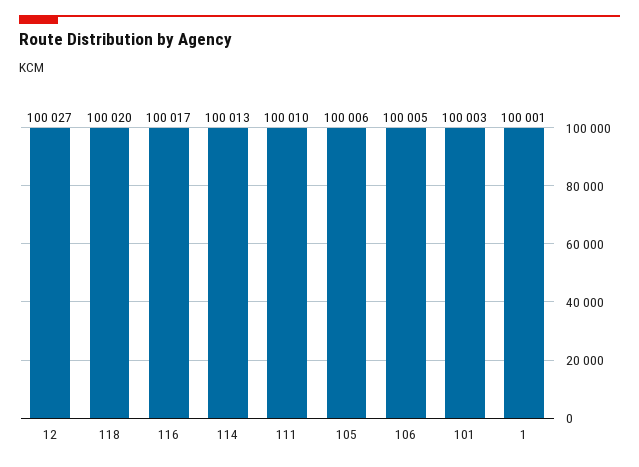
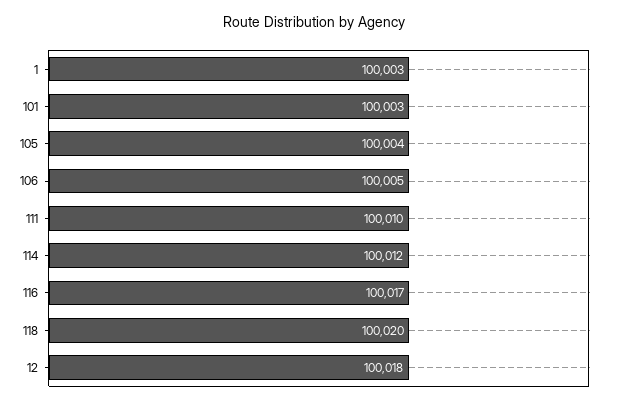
12: 100027 -> 100018
114: 100013 -> 100012
105: 100006 -> 100004
1: 100001 -> 100003

